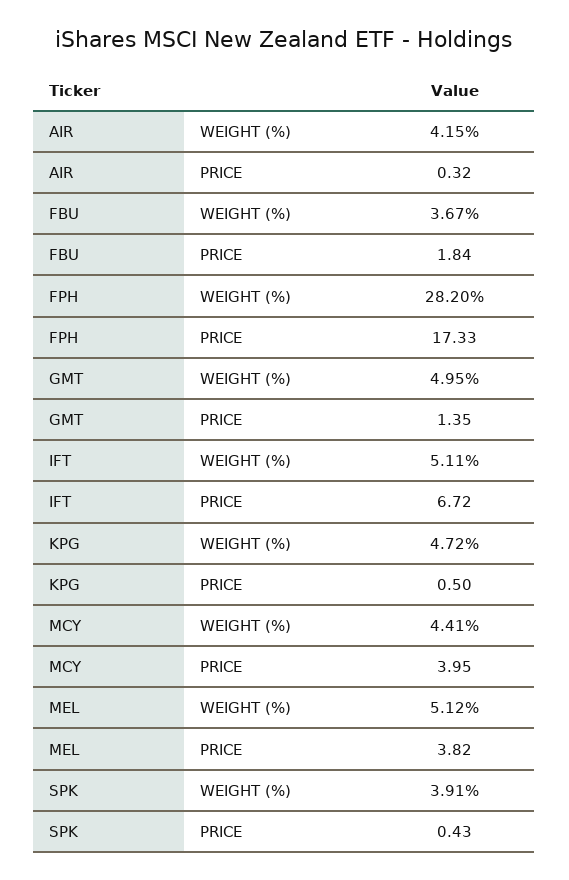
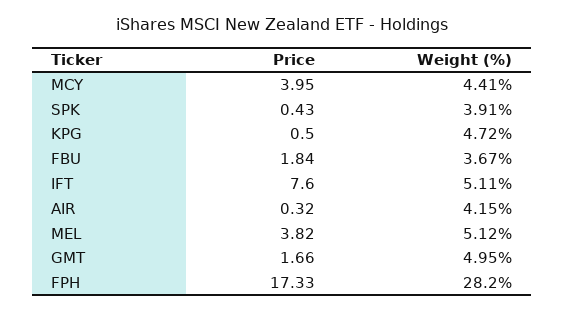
GMT, PRICE: 1.35 -> 1.66
IFT, PRICE: 6.72 -> 7.6

